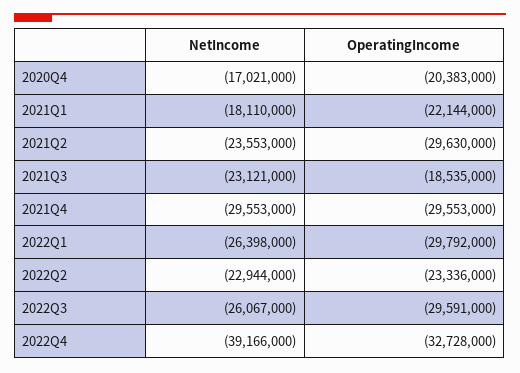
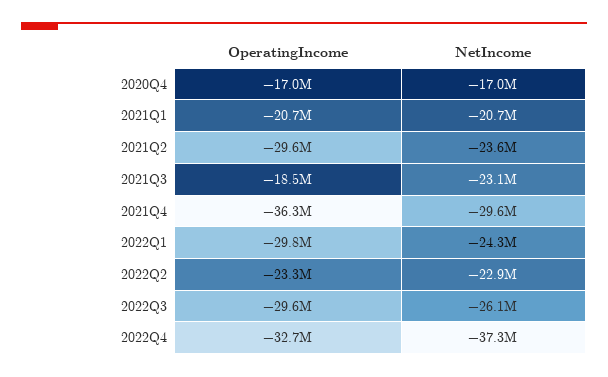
OperatingIncome, 2020Q4: -20383000 -> -17000000
NetIncome, 2021Q1: -18110000 -> -20700000
OperatingIncome, 2021Q1: -22144000 -> -20700000
OperatingIncome, 2021Q4: -29553000 -> -36300000
NetIncome, 2022Q1: -26398000 -> -24300000
NetIncome, 2022Q4: -39166000 -> -37300000

